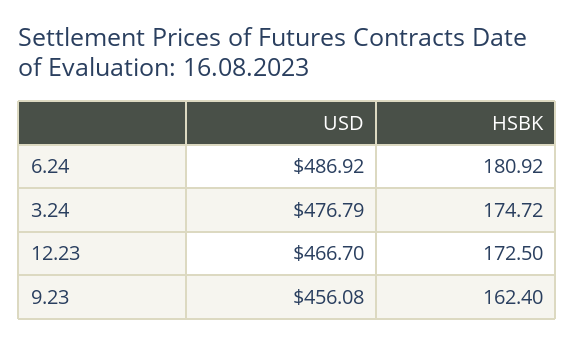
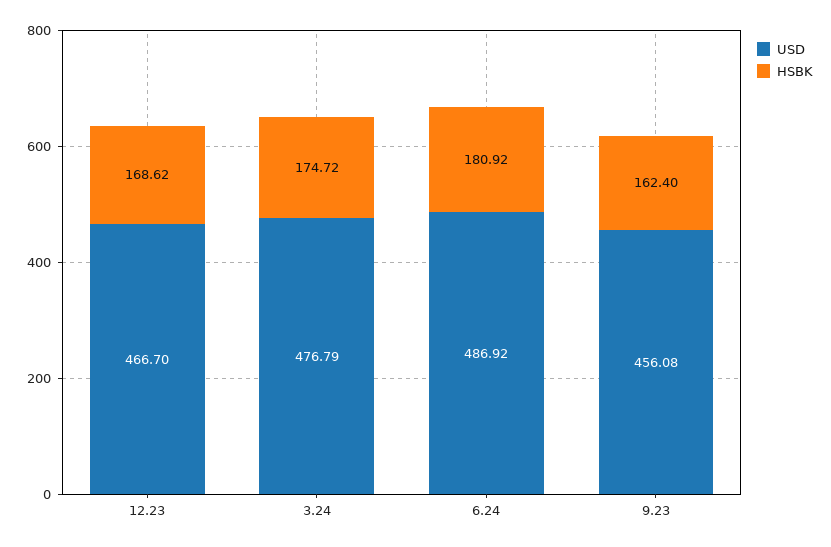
HSBK, 12.23: 172.5 -> 168.62

